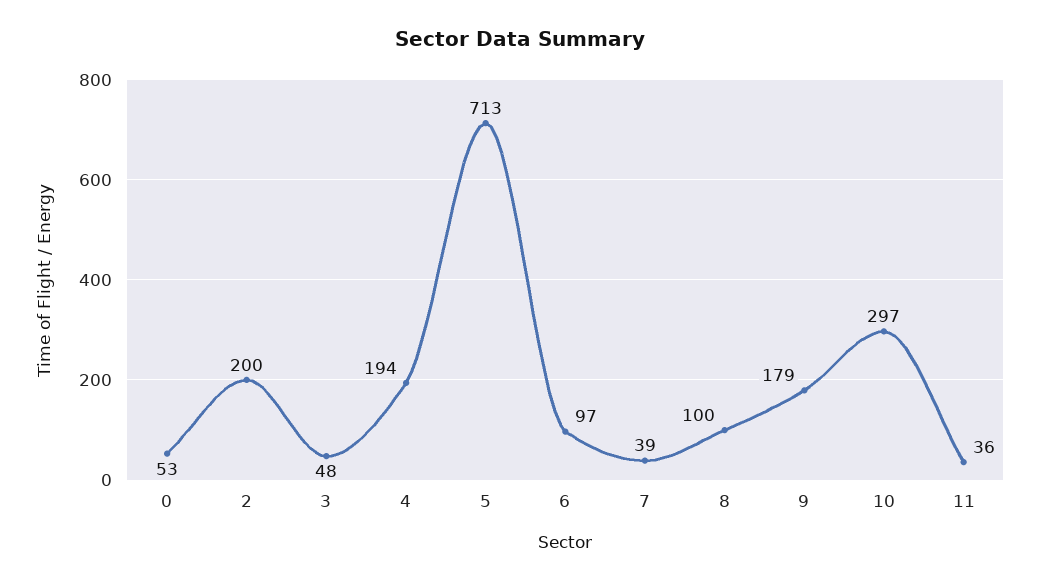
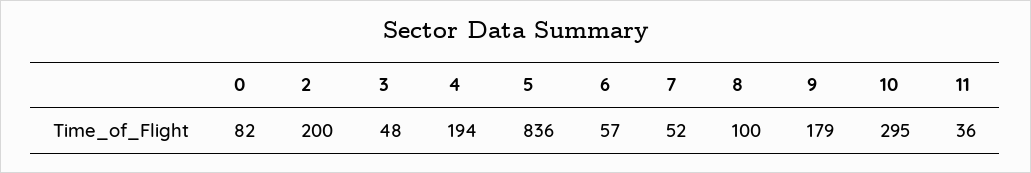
0: 53 -> 82
5: 713 -> 836
6: 97 -> 57
7: 39 -> 52
10: 297 -> 295

